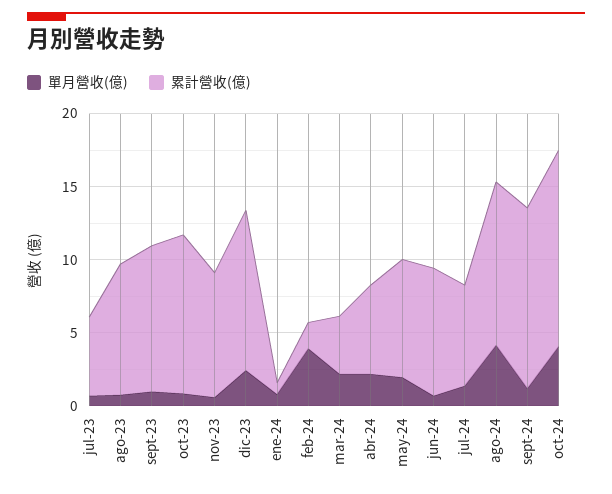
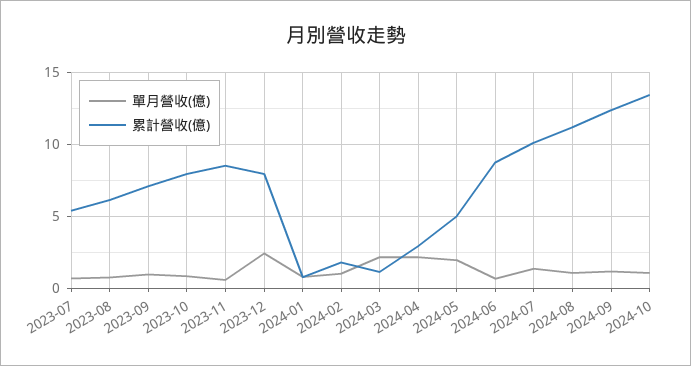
累計營收(億), ago-23: 9 -> 6
累計營收(億), sept-23: 10 -> 7
累計營收(億), oct-23: 11 -> 8
累計營收(億), dic-23: 11 -> 8
單月營收(億), feb-24: 4 -> 1
累計營收(億), mar-24: 4 -> 1
累計營收(億), abr-24: 6 -> 3
累計營收(億), may-24: 8 -> 5
累計營收(億), jul-24: 7 -> 10
單月營收(億), ago-24: 4 -> 1
單月營收(億), oct-24: 4 -> 1

